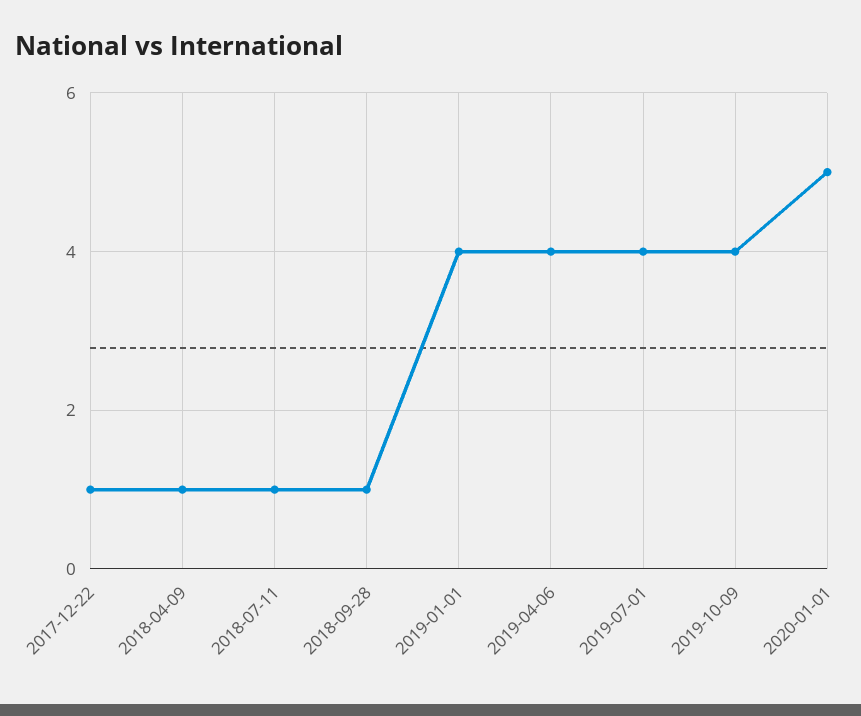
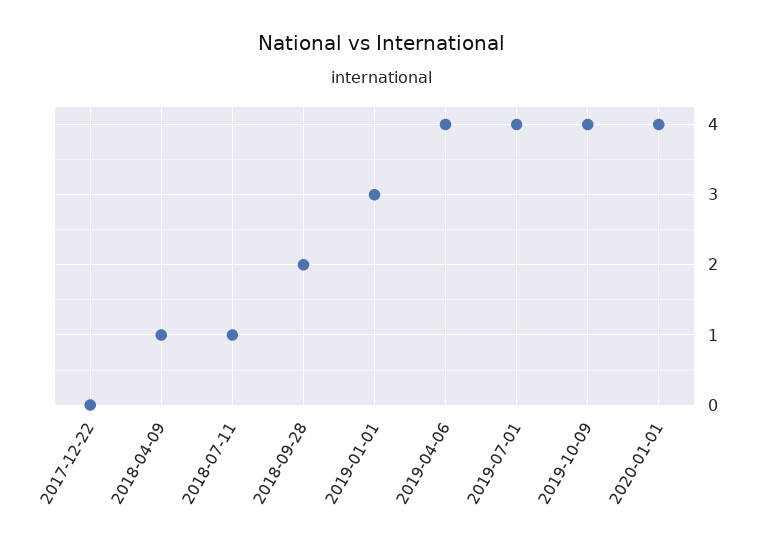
2017-12-22: 1 -> 0
2018-09-28: 1 -> 2
2019-01-01: 4 -> 3
2020-01-01: 5 -> 4

